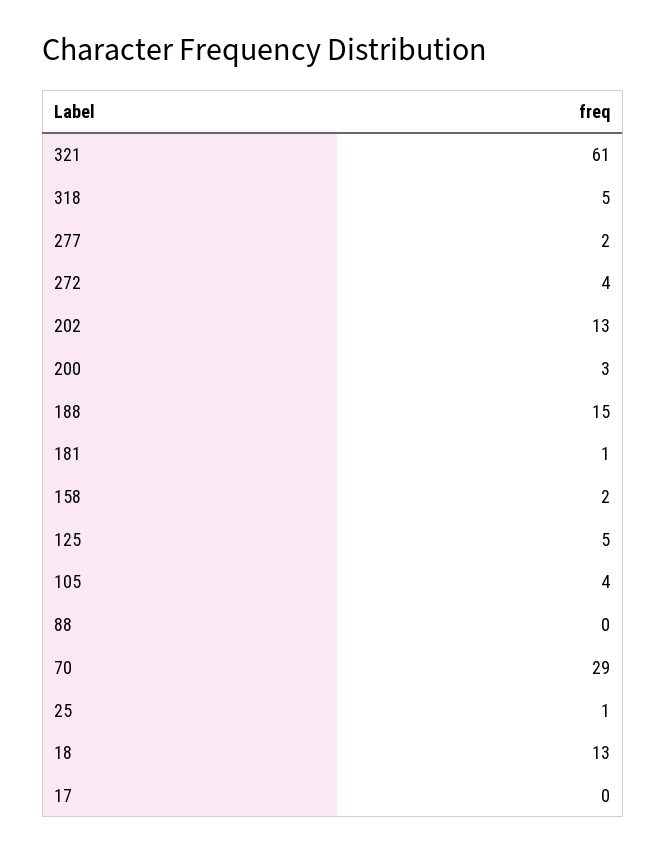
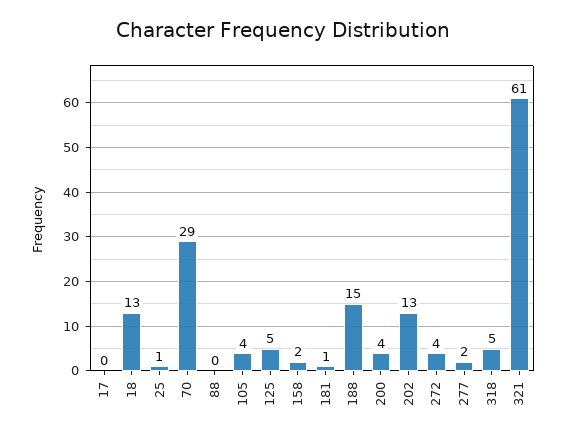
200: 3 -> 4

